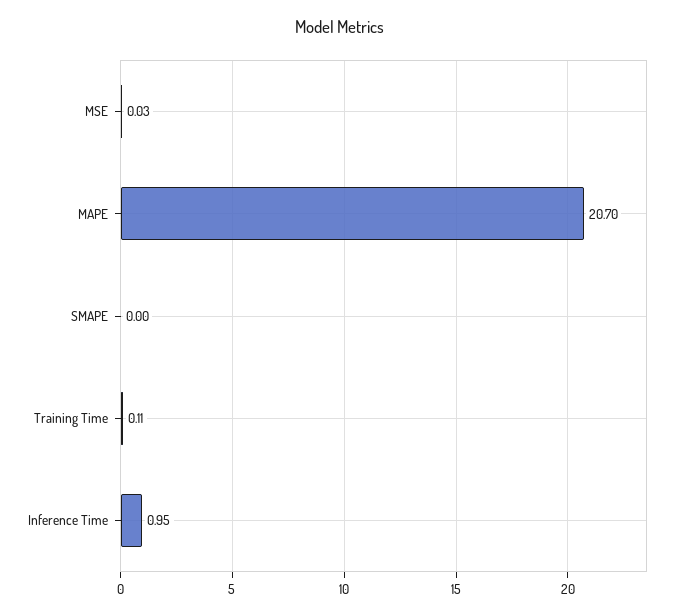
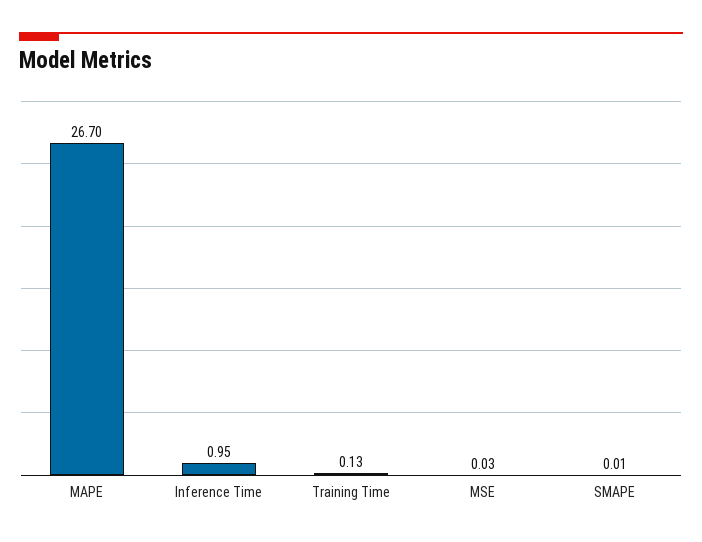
MAPE: 20.7 -> 26.7
SMAPE: 0 -> 0.01
Training Time: 0.11 -> 0.13

